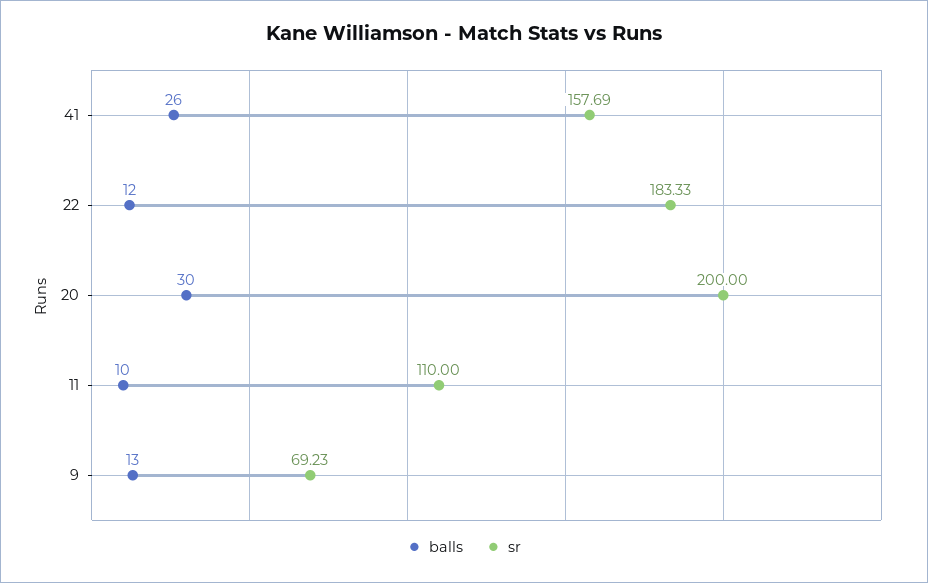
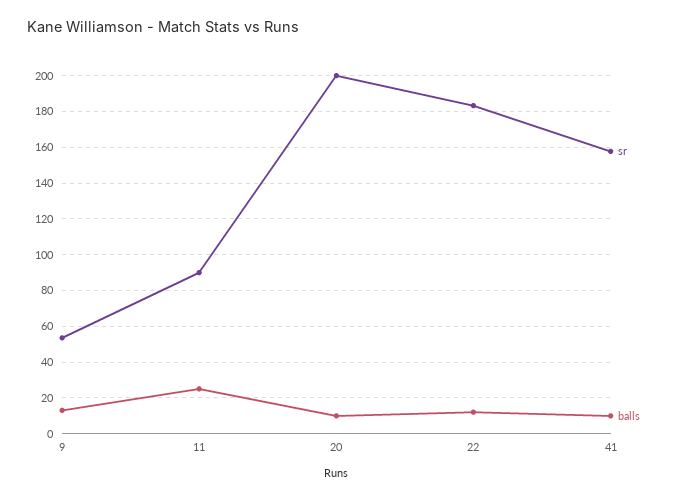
balls, 41: 26 -> 10
balls, 20: 30 -> 10
balls, 11: 10 -> 25
sr, 11: 110 -> 90
sr, 9: 69.23 -> 55

